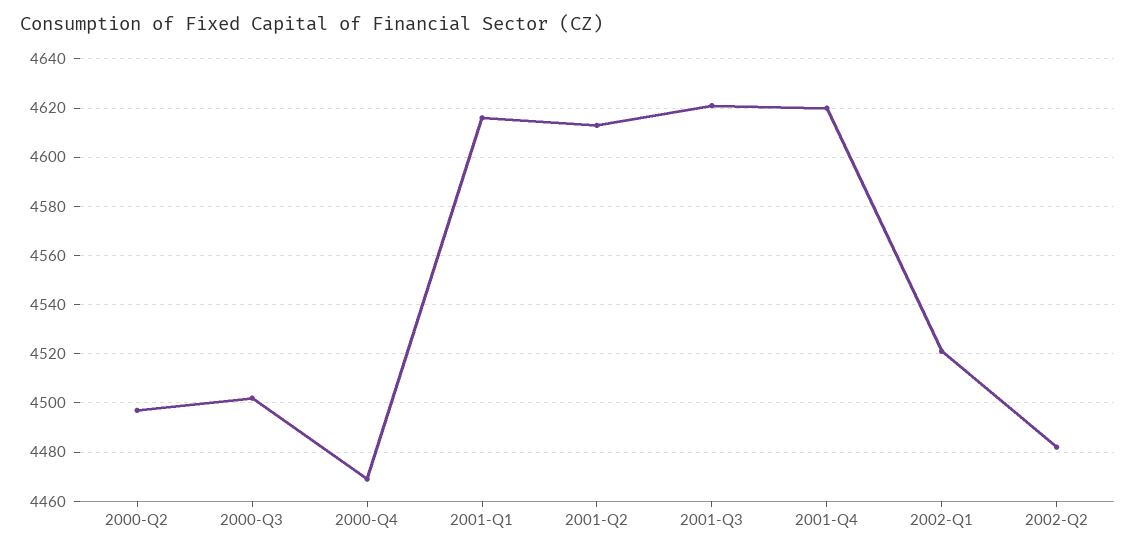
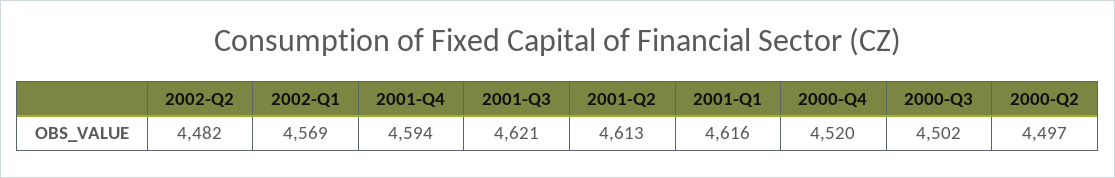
2000-Q4: 4470 -> 4520
2001-Q4: 4620 -> 4594
2002-Q1: 4520 -> 4569

